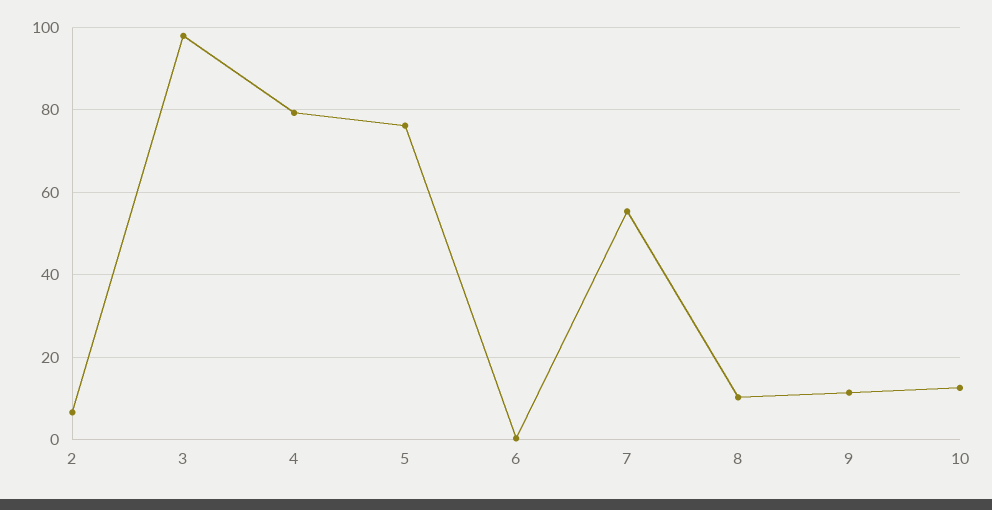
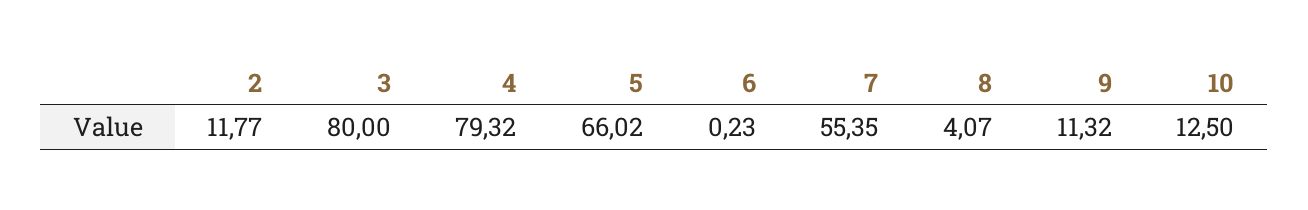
2: 6 -> 11.77
3: 98 -> 80
5: 76 -> 66.02
8: 10 -> 4.07

